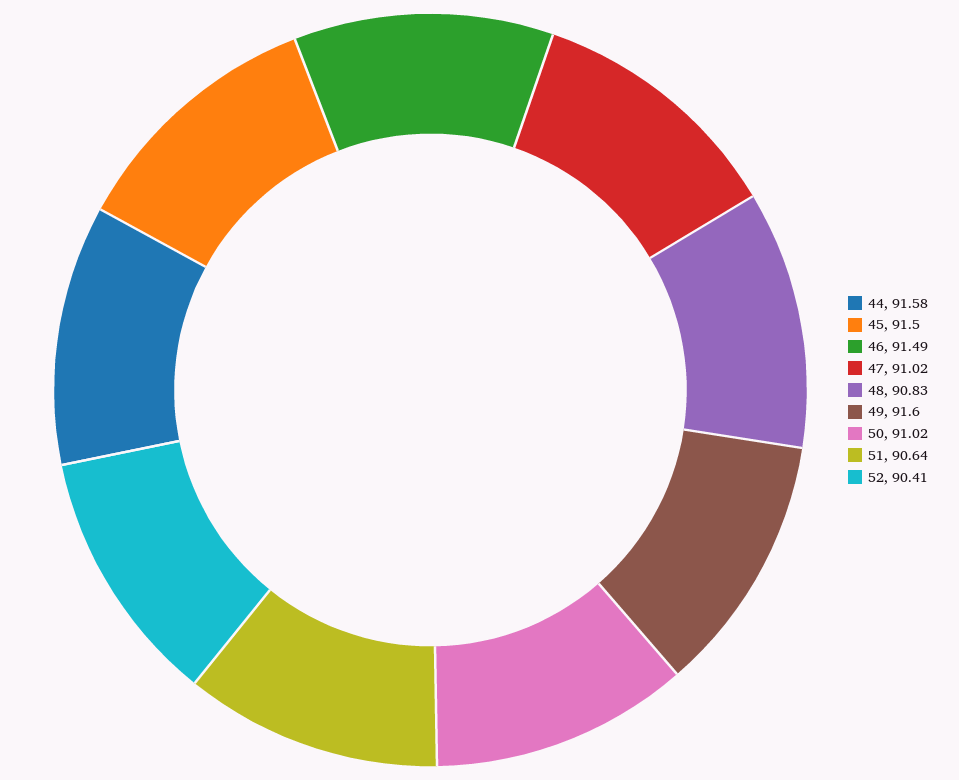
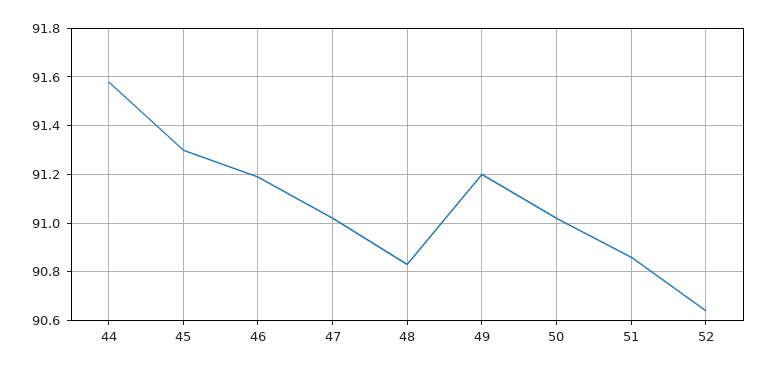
45: 91.5 -> 91.3
46: 91.49 -> 91.2
49: 91.6 -> 91.2
51: 90.64 -> 90.85
52: 90.41 -> 90.65

